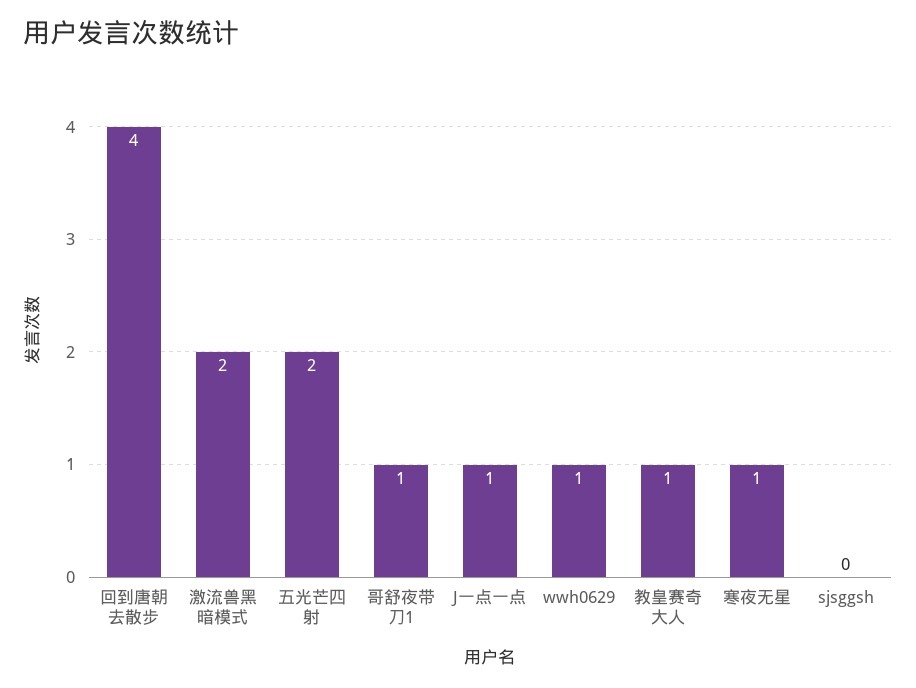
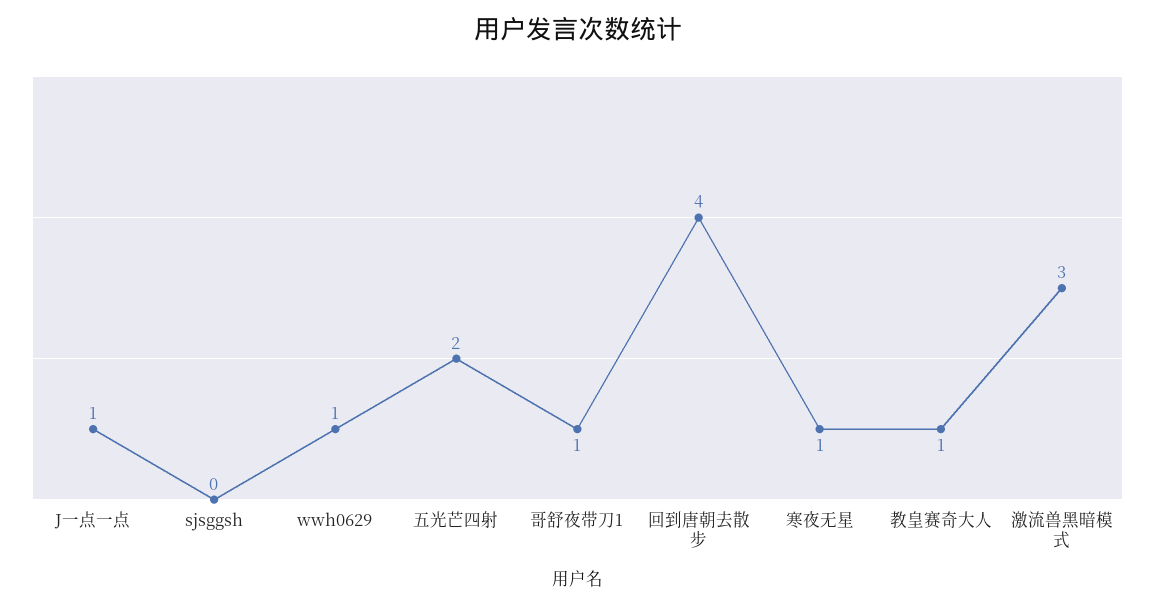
激流兽黑暗模式: 2 -> 3

